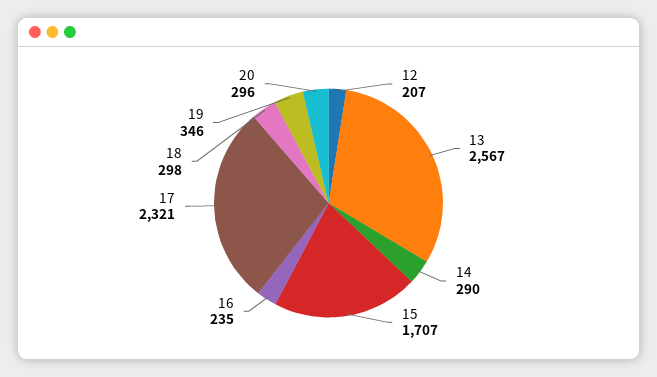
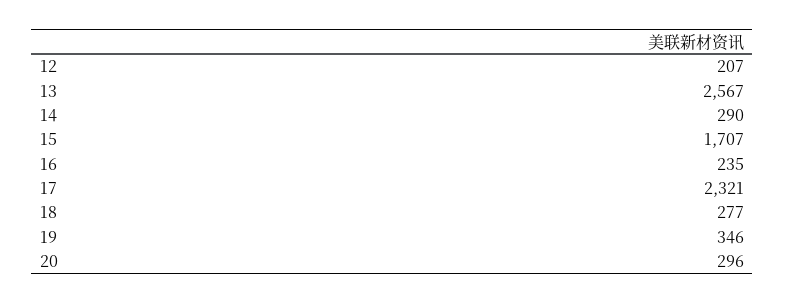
18: 298 -> 277

